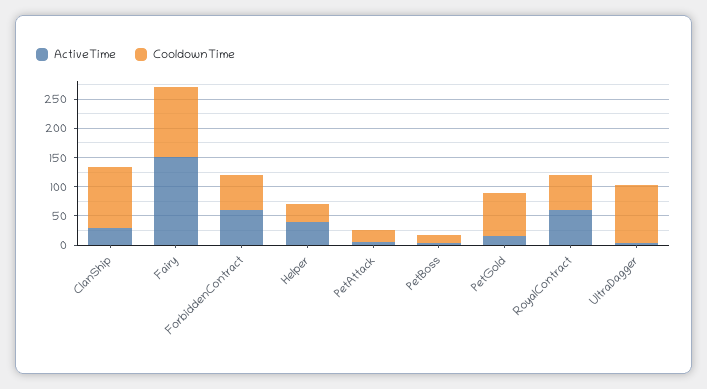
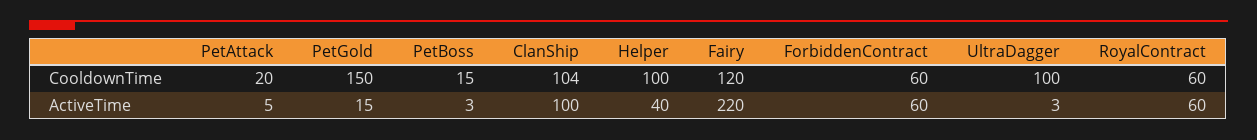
ActiveTime, ClanShip: 25 -> 100
ActiveTime, Fairy: 150 -> 220
CooldownTime, Helper: 25 -> 100
CooldownTime, PetGold: 75 -> 150

